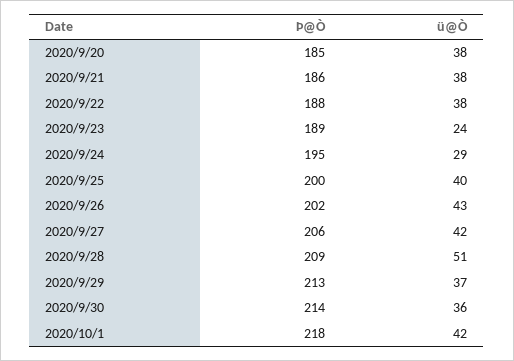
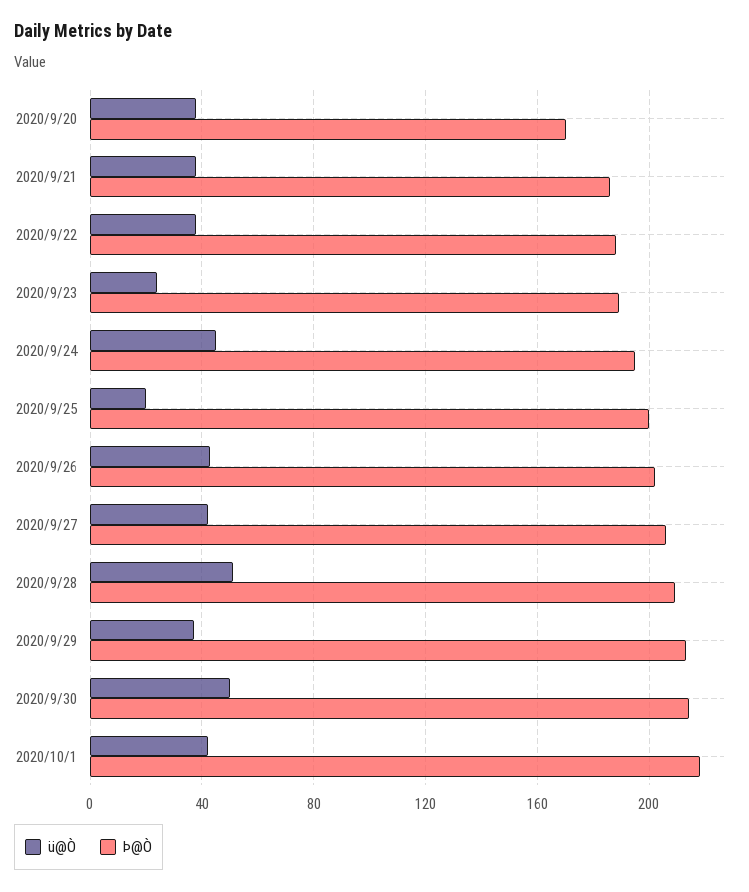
Þ@Ò, 2020/9/20: 185 -> 170
ü@Ò, 2020/9/24: 29 -> 45
ü@Ò, 2020/9/25: 40 -> 20
ü@Ò, 2020/9/30: 36 -> 50

